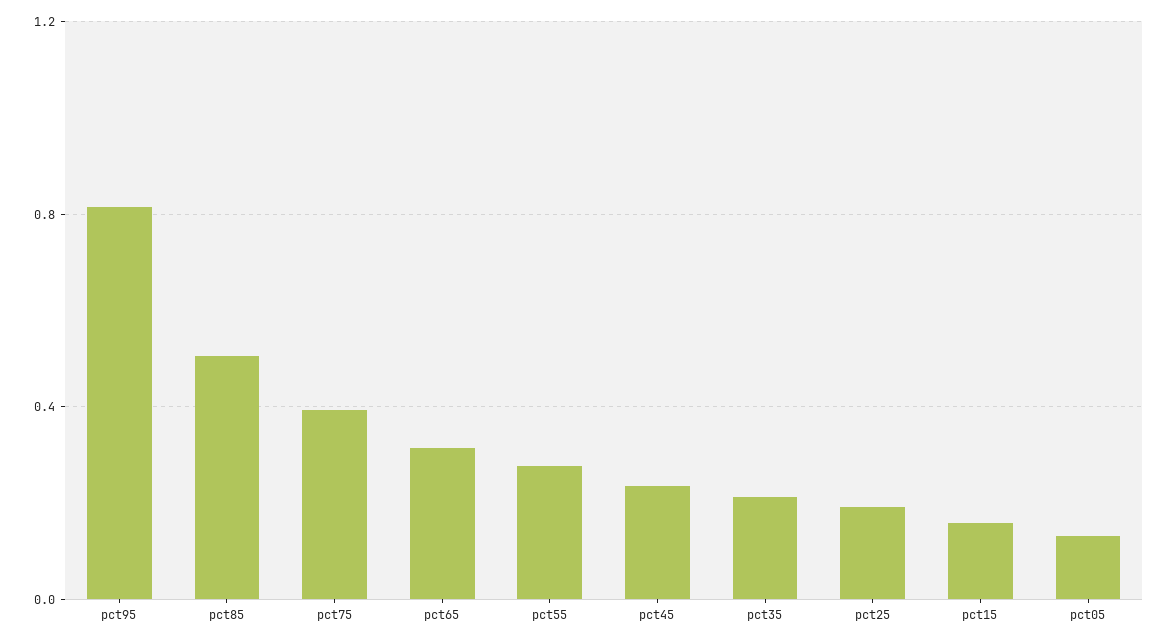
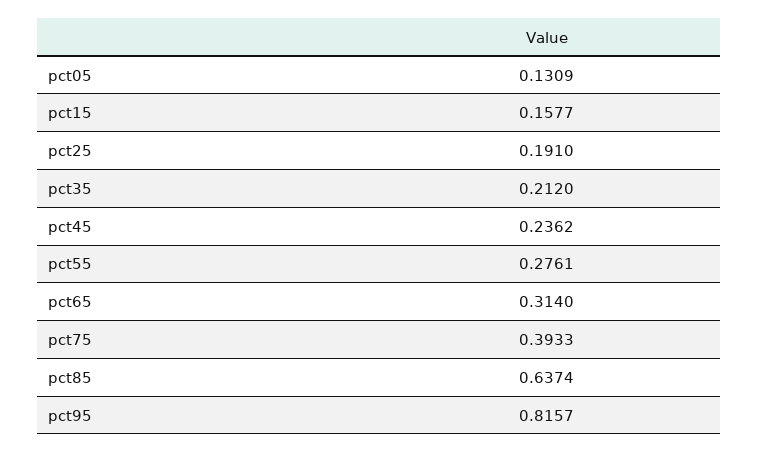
pct85: 0.5 -> 0.6374

